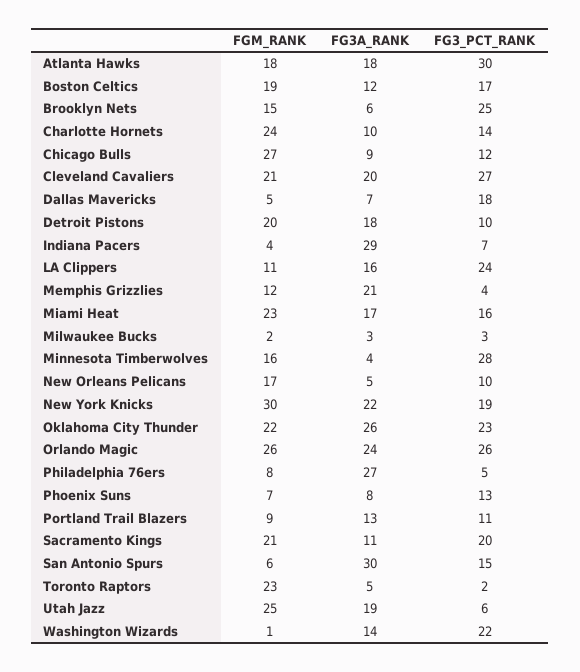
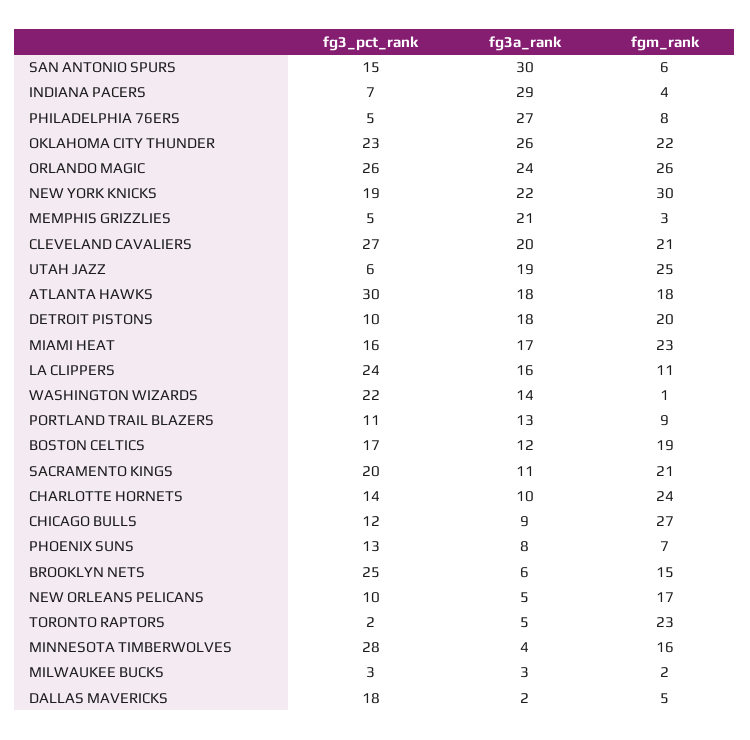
FG3A_RANK, Dallas Mavericks: 7 -> 2
FGM_RANK, Memphis Grizzlies: 12 -> 3
FG3_PCT_RANK, Memphis Grizzlies: 4 -> 5

